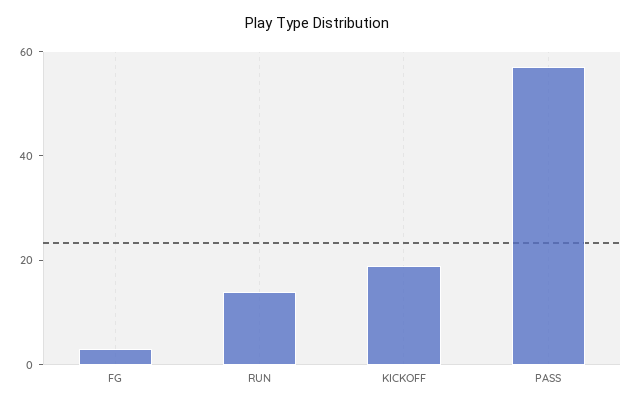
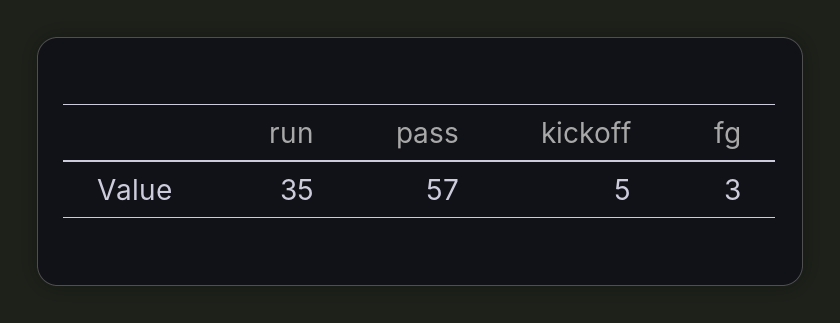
RUN: 15 -> 35
KICKOFF: 20 -> 5

